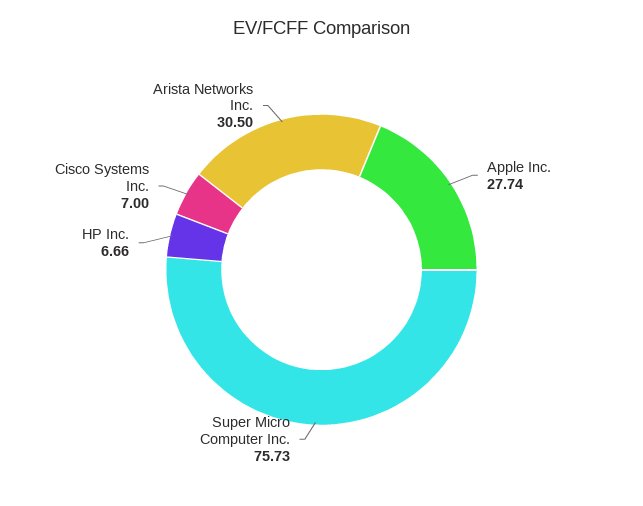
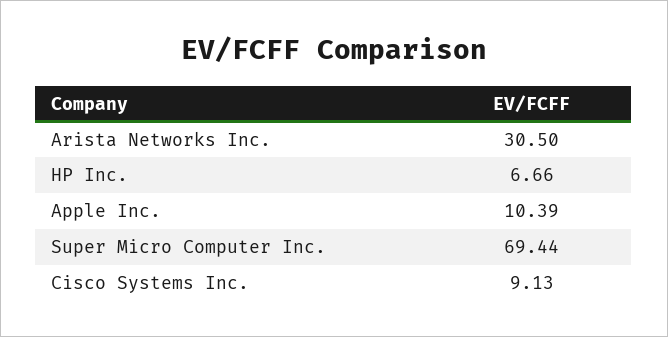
Apple Inc.: 27.74 -> 10.39
Super Micro Computer Inc.: 75.73 -> 69.44
Cisco Systems Inc.: 7 -> 9.13

